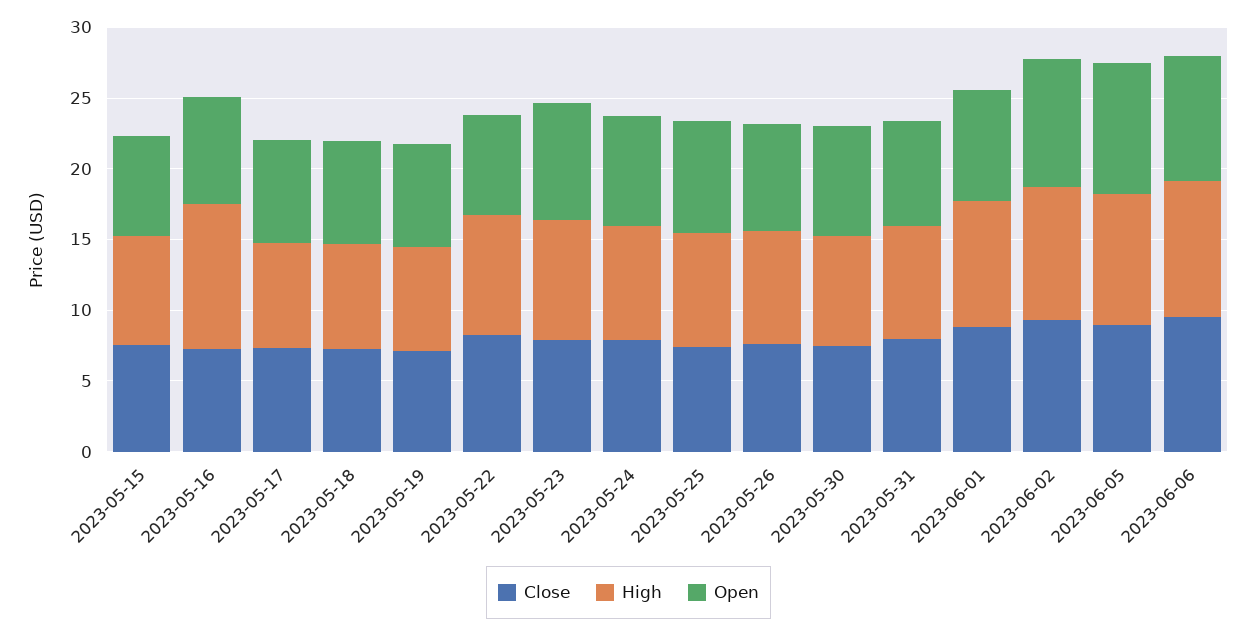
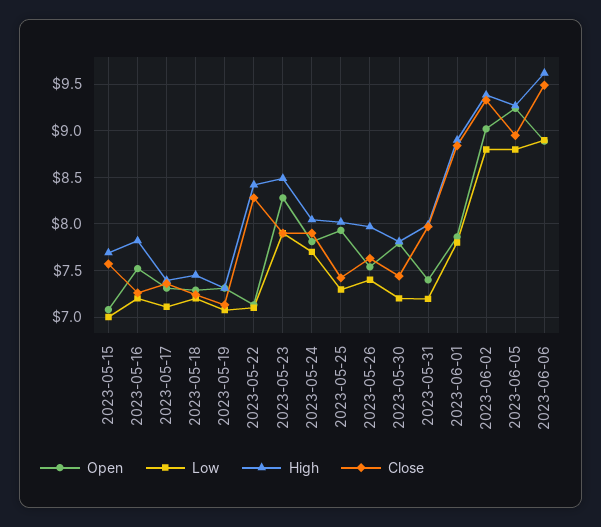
High, 2023-05-16: 10 -> 7.8
Low, 2023-05-15: none -> 7
Low, 2023-05-16: none -> 7.2
Low, 2023-05-17: none -> 7.1
Low, 2023-05-18: none -> 7.2
Low, 2023-05-19: none -> 7.1
Low, 2023-05-22: none -> 7.1
Low, 2023-05-23: none -> 7.9
Low, 2023-05-24: none -> 7.7
Low, 2023-05-25: none -> 7.3
Low, 2023-05-26: none -> 7.4
Low, 2023-05-30: none -> 7.2
Low, 2023-05-31: none -> 7.2
Low, 2023-06-01: none -> 7.8
Low, 2023-06-02: none -> 8.8
Low, 2023-06-05: none -> 8.8
Low, 2023-06-06: none -> 8.9

